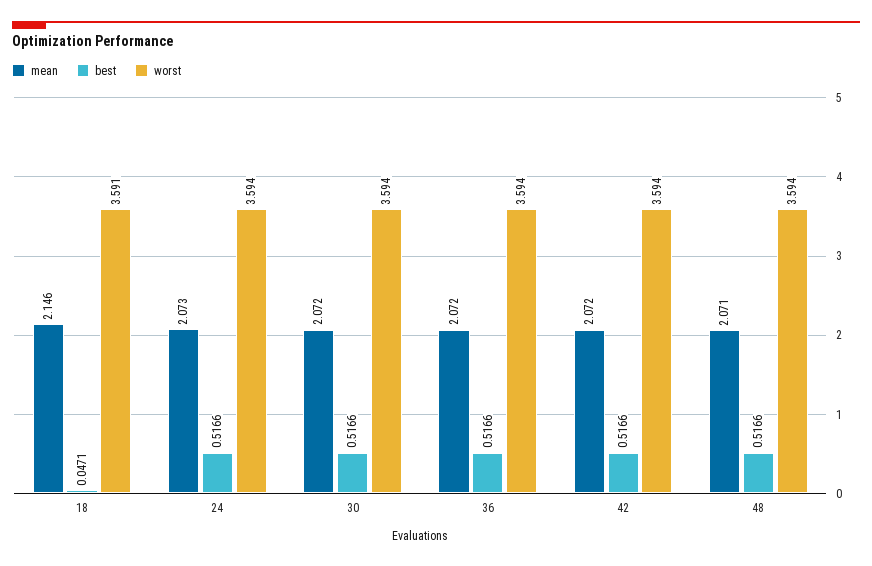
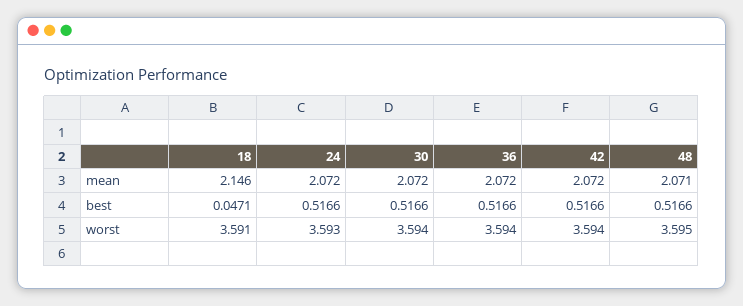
mean, 24: 2.073 -> 2.072
worst, 24: 3.594 -> 3.593
worst, 48: 3.594 -> 3.595

